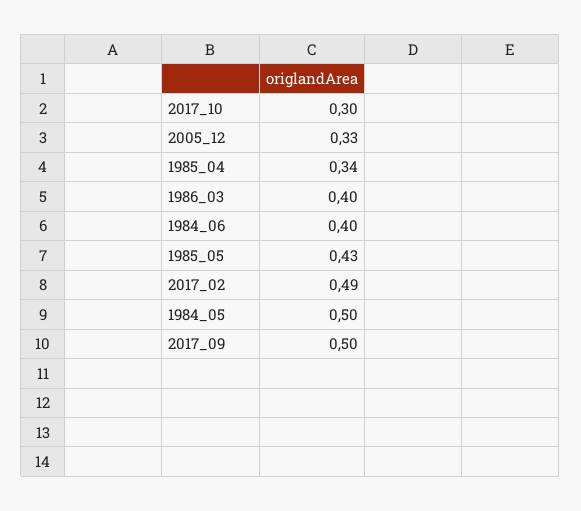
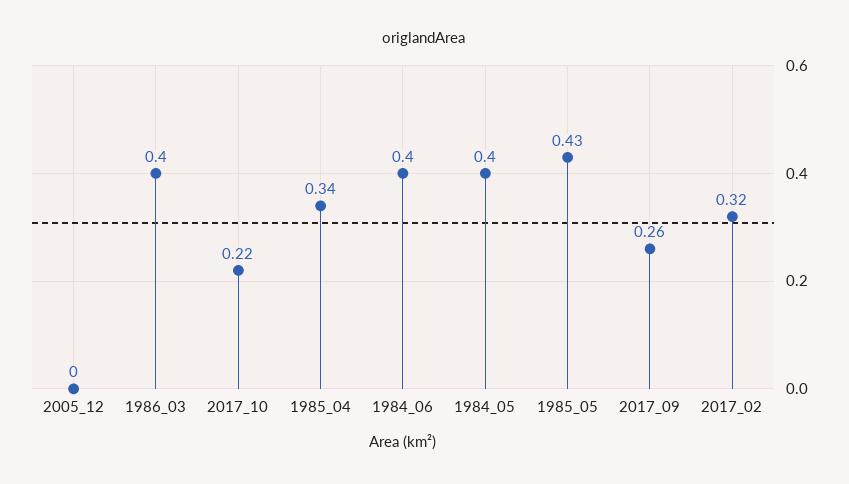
2017_10: 0.3 -> 0.22
2005_12: 0.33 -> 0
2017_02: 0.49 -> 0.32
1984_05: 0.5 -> 0.4
2017_09: 0.5 -> 0.26

